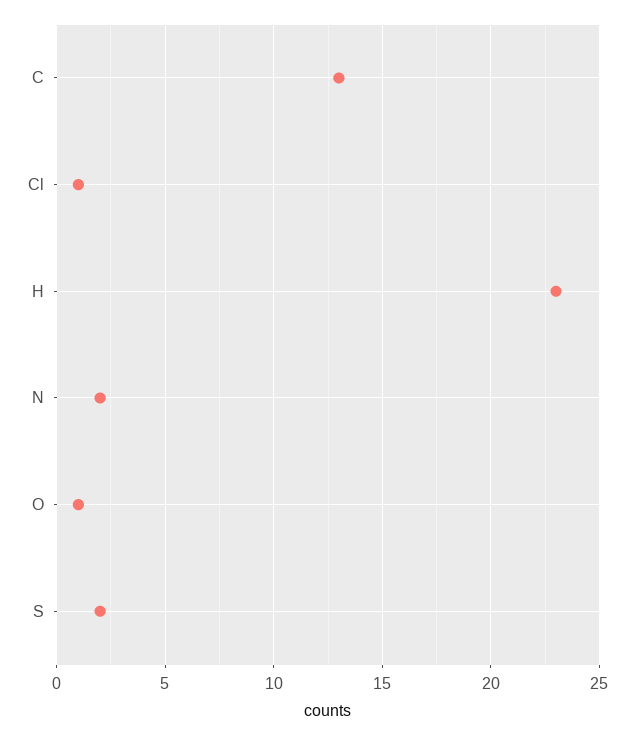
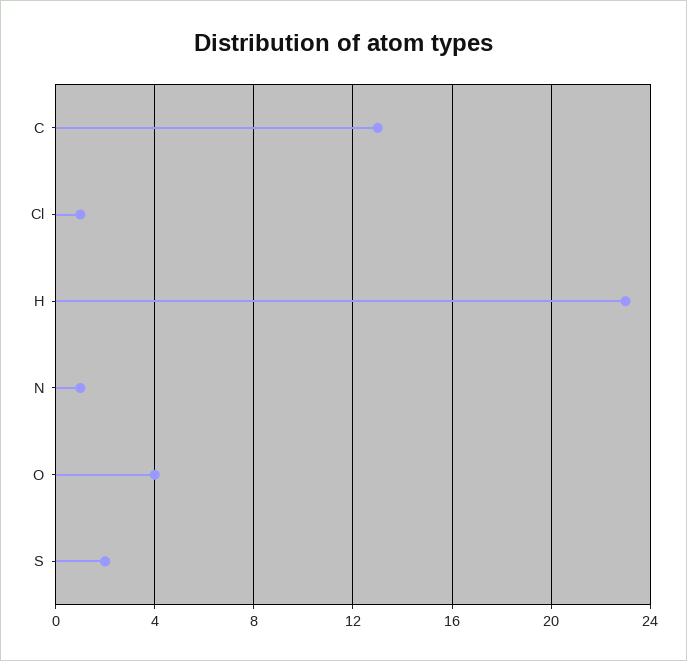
N: 2 -> 1
O: 1 -> 4

